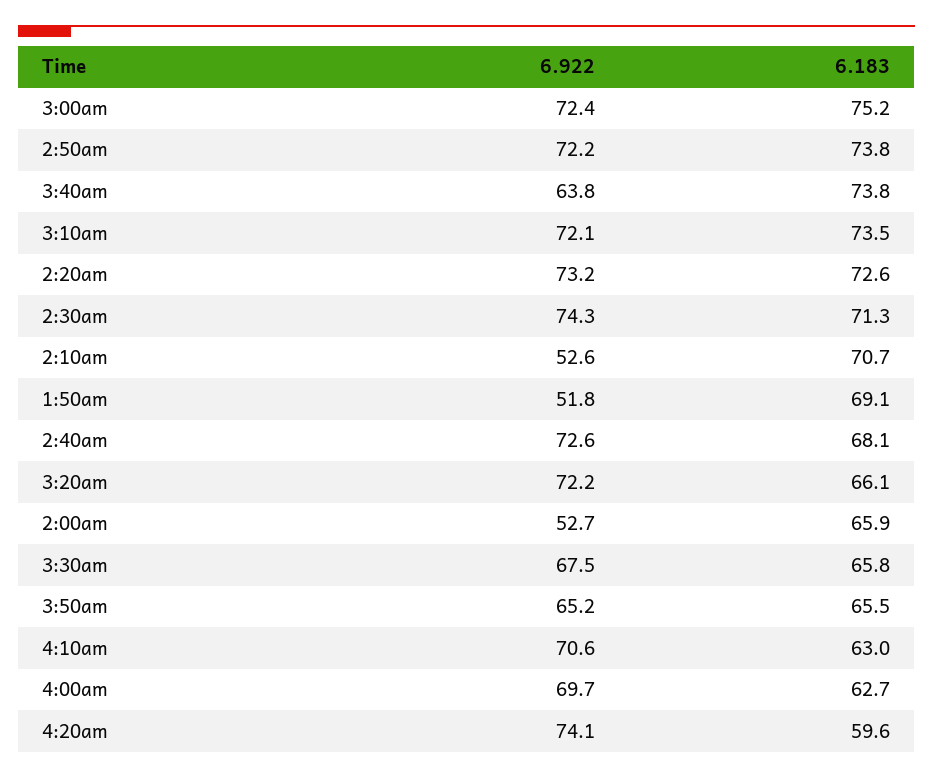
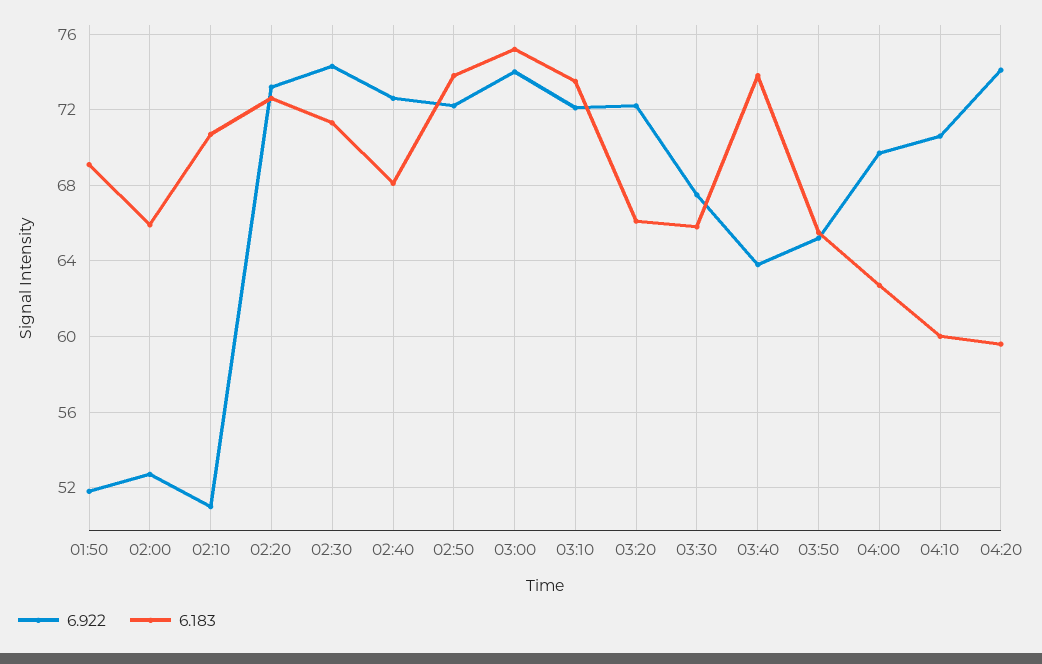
6.922, 3:00am: 72.4 -> 74
6.922, 2:10am: 52.6 -> 51
6.183, 4:10am: 63 -> 60

